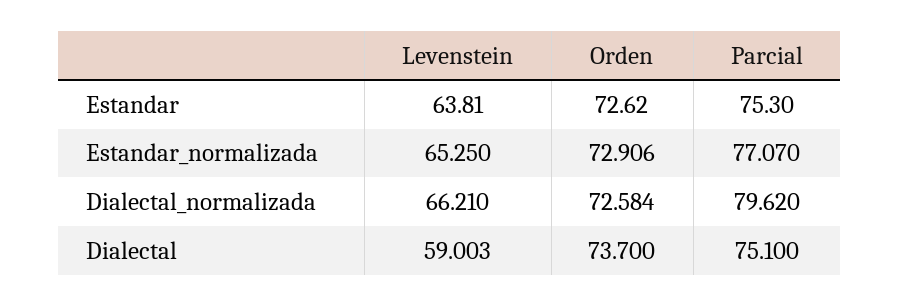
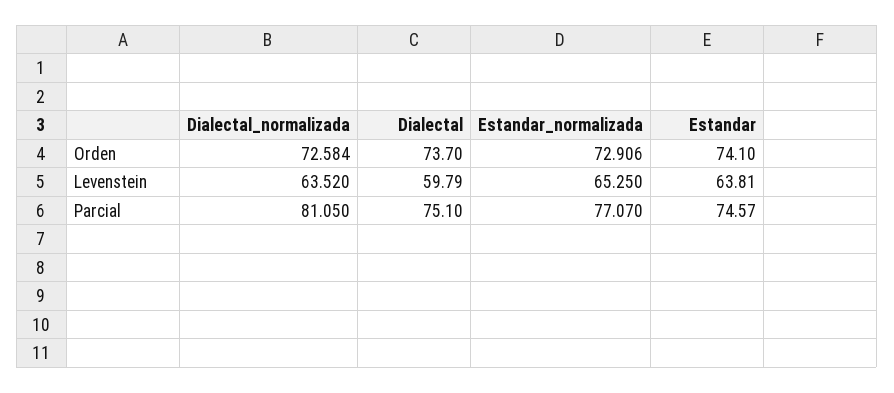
Orden, Estandar: 72.62 -> 74.1
Parcial, Estandar: 75.3 -> 74.57
Levenstein, Dialectal_normalizada: 66.21 -> 63.52
Parcial, Dialectal_normalizada: 79.62 -> 81.05
Levenstein, Dialectal: 59.003 -> 59.79

